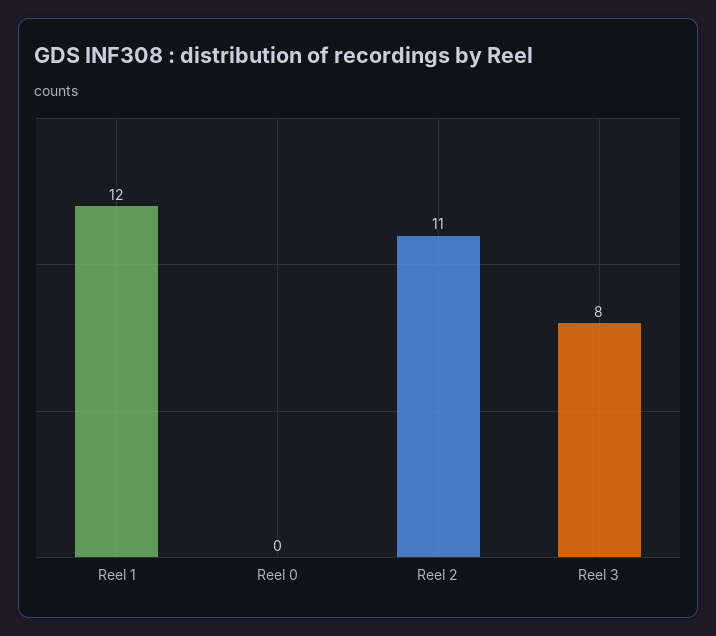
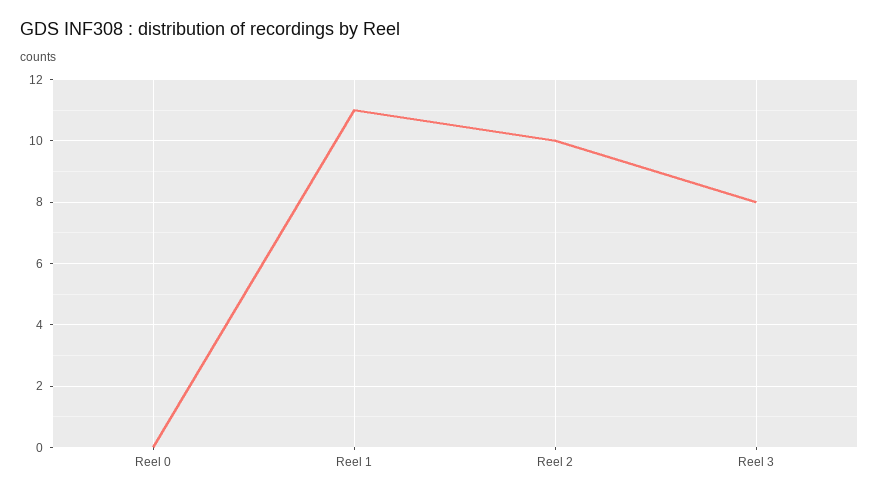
Reel 1: 12 -> 11
Reel 2: 11 -> 10

